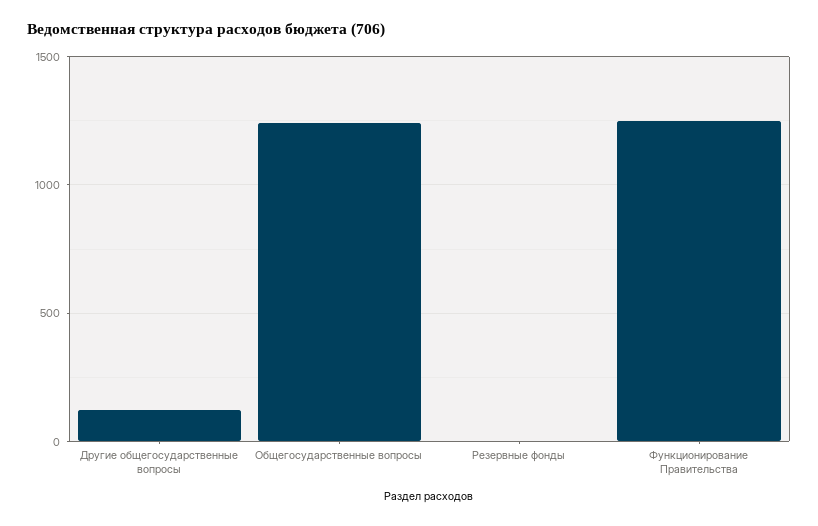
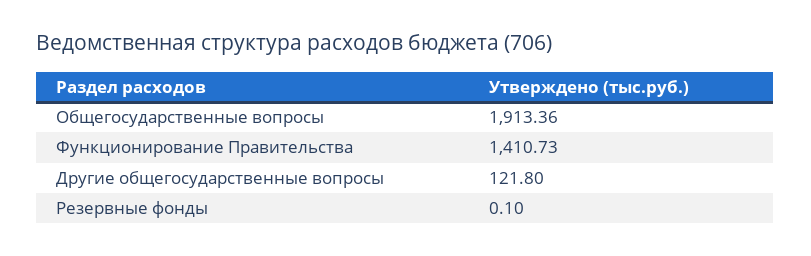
Общегосударственные вопросы: 1250 -> 1913.36
Функционирование Правительства: 1250 -> 1410.73

